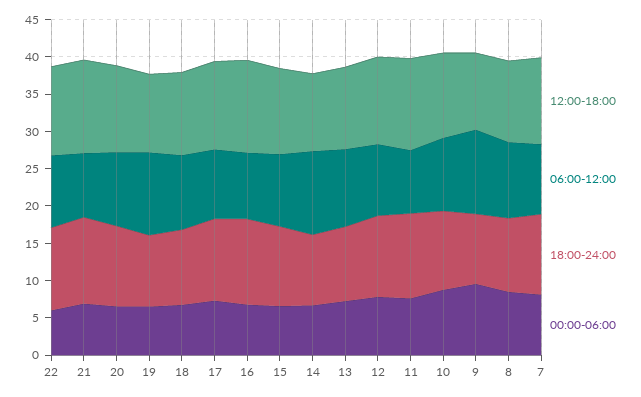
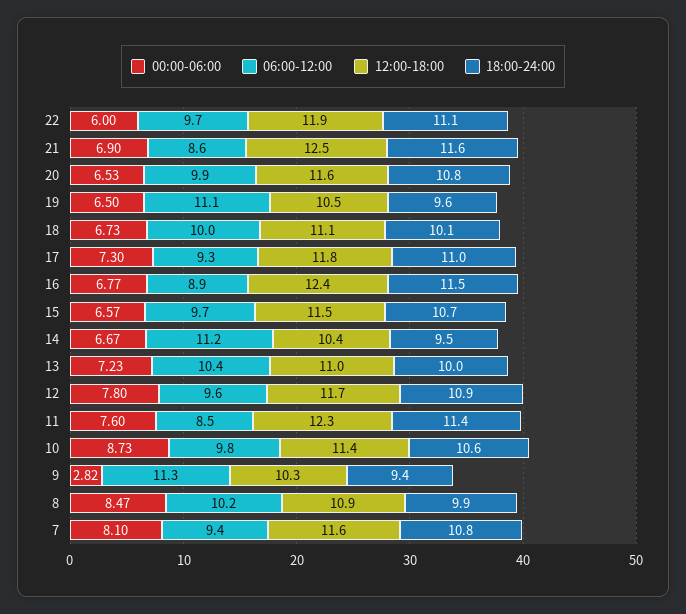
00:00-06:00, 9: 10 -> 2.82

